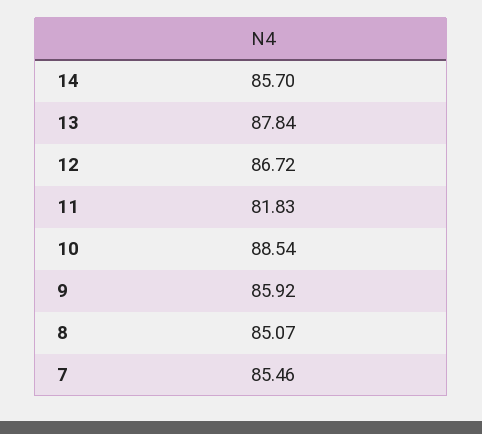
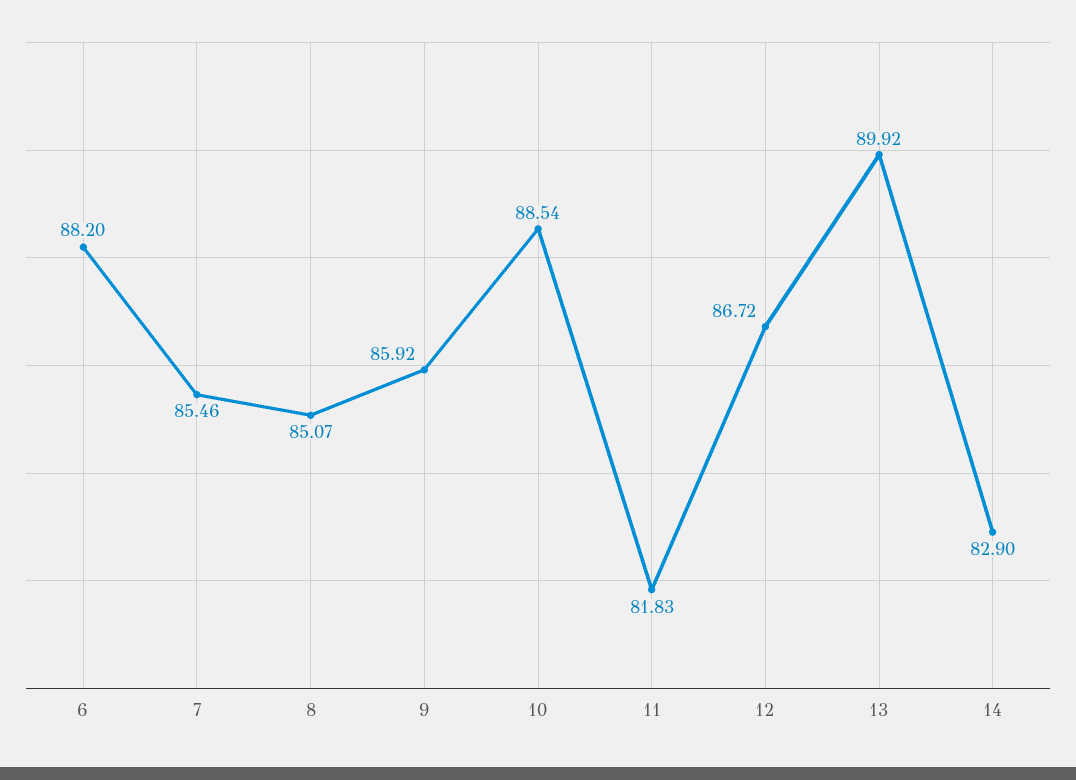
14: 85.7 -> 82.9
13: 87.84 -> 89.92
6: none -> 88.2

